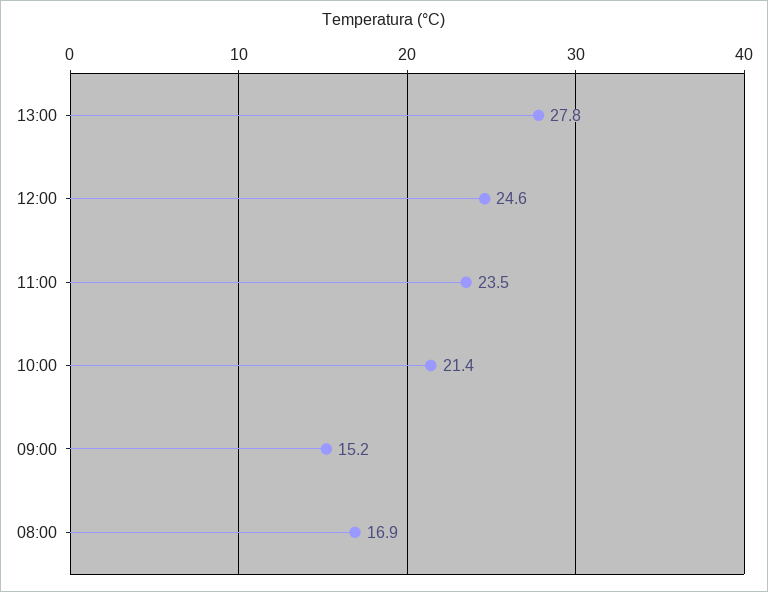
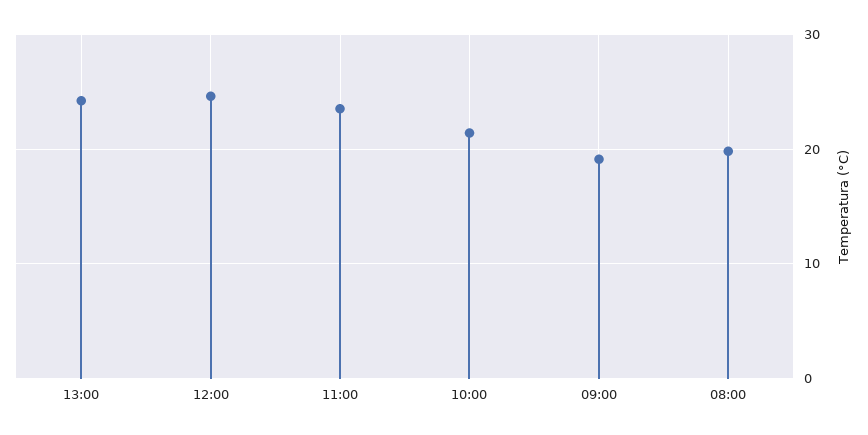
13:00: 27.8 -> 24
09:00: 15.2 -> 19
08:00: 16.9 -> 20

